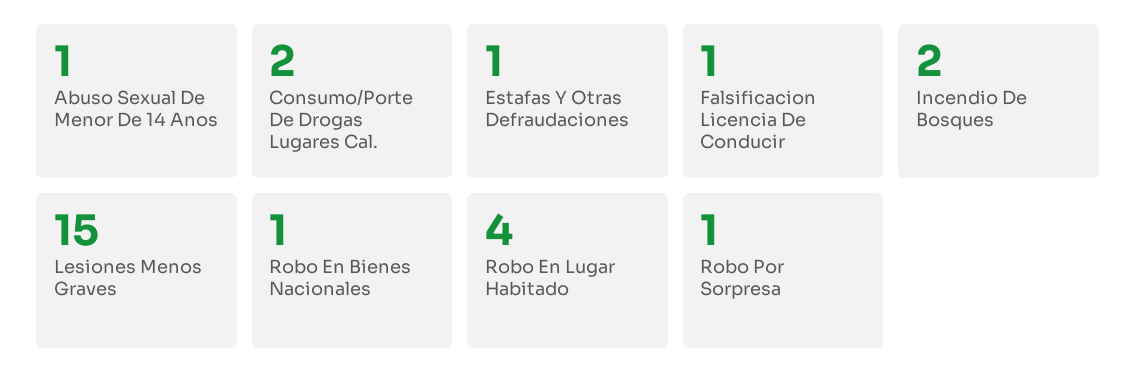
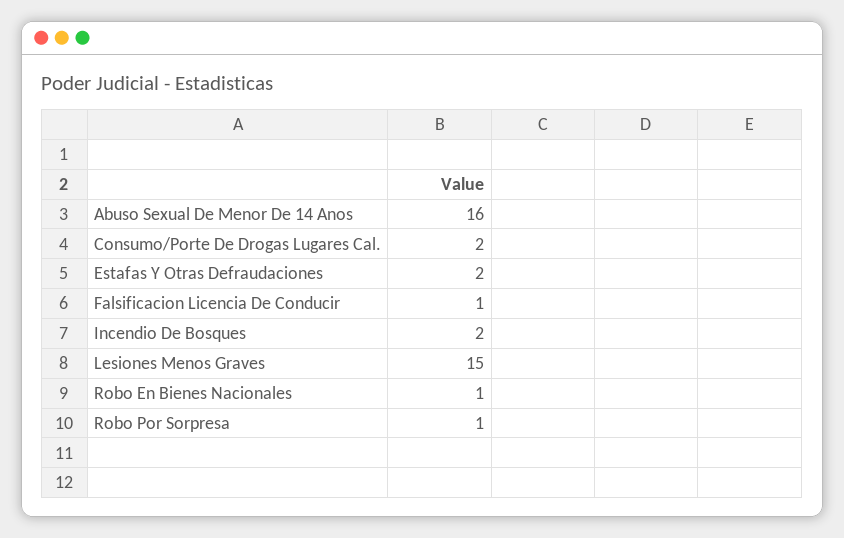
Abuso Sexual De Menor De 14 Anos: 1 -> 16
Estafas Y Otras Defraudaciones: 1 -> 2
Robo En Lugar Habitado: 4 -> none

